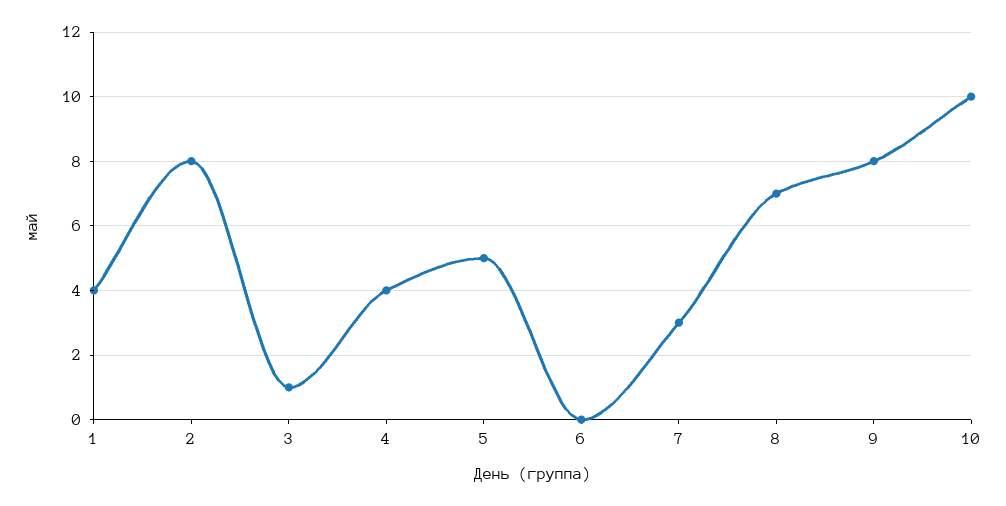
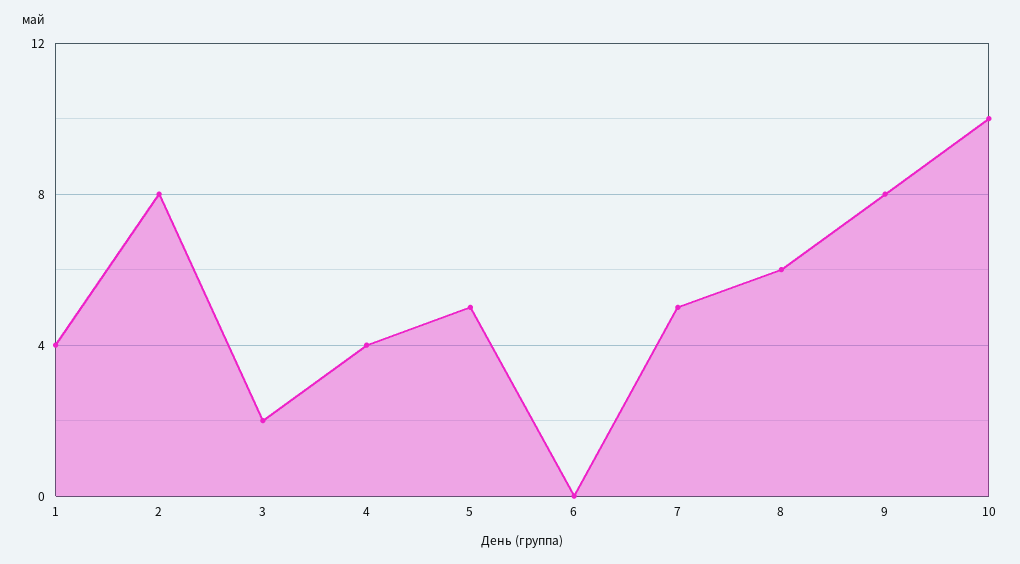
3: 1 -> 2
7: 3 -> 5
8: 7 -> 6

